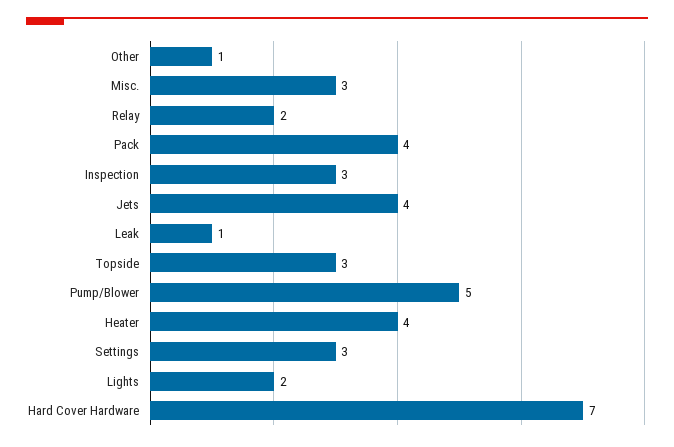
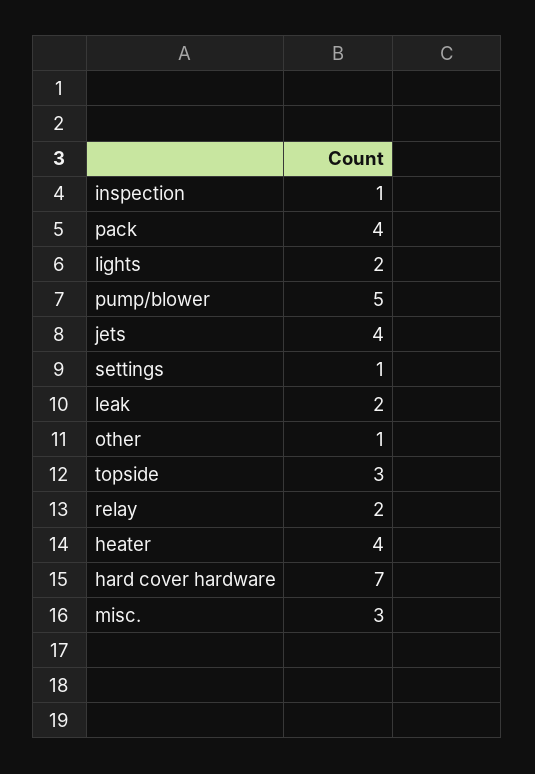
Inspection: 3 -> 1
Leak: 1 -> 2
Settings: 3 -> 1

